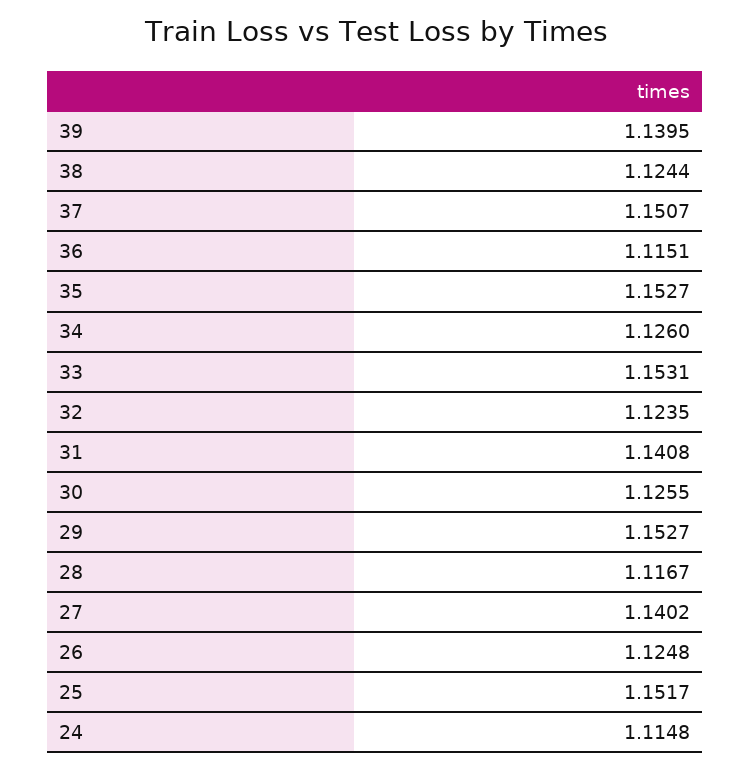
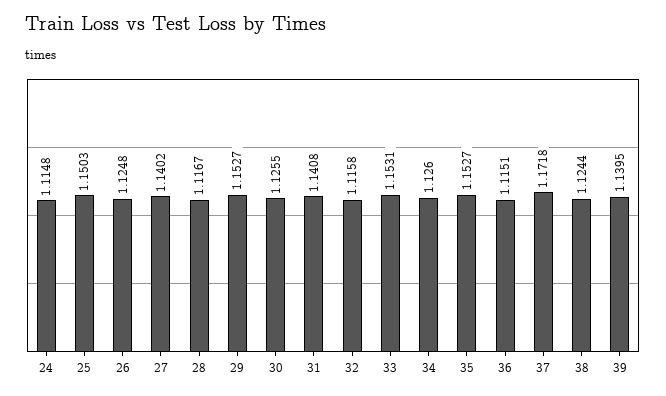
37: 1.1507 -> 1.1718
32: 1.1235 -> 1.1158
25: 1.1517 -> 1.1503

